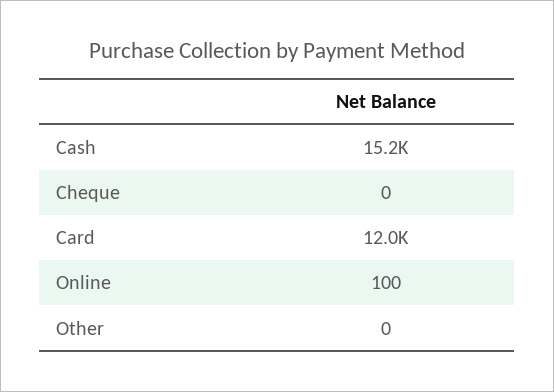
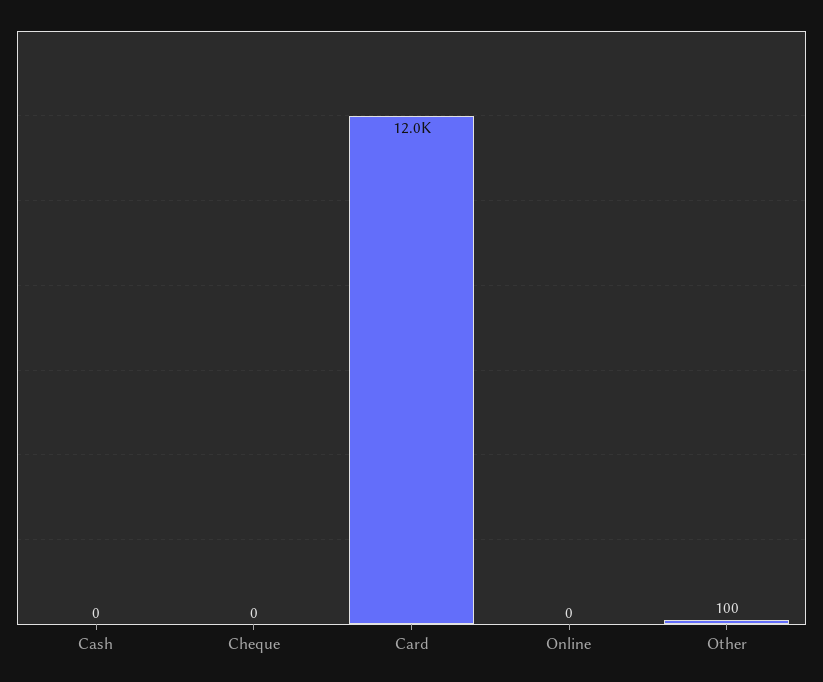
Cash: 15200 -> 0
Online: 100 -> 0
Other: 0 -> 100

